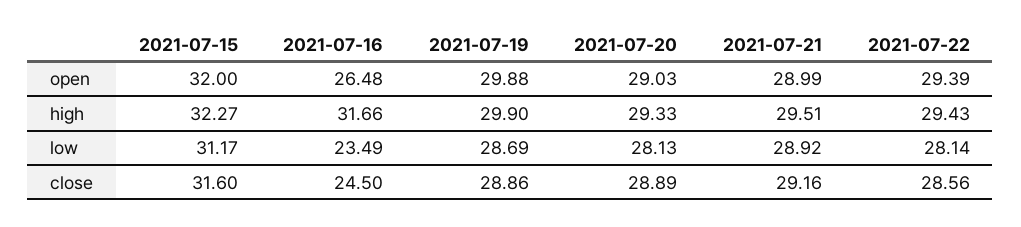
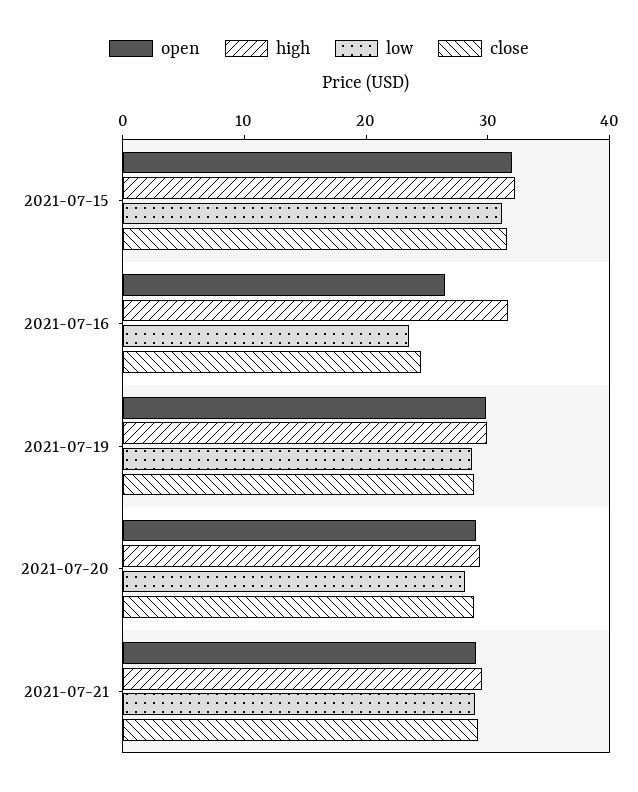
open, 2021-07-22: 29.39 -> none
high, 2021-07-22: 29.43 -> none
low, 2021-07-22: 28.14 -> none
close, 2021-07-22: 28.56 -> none

